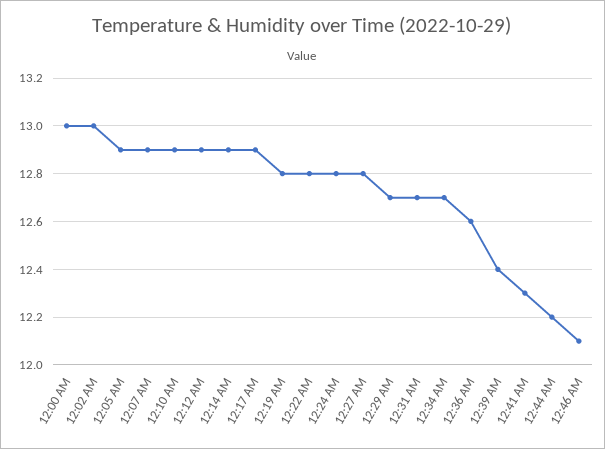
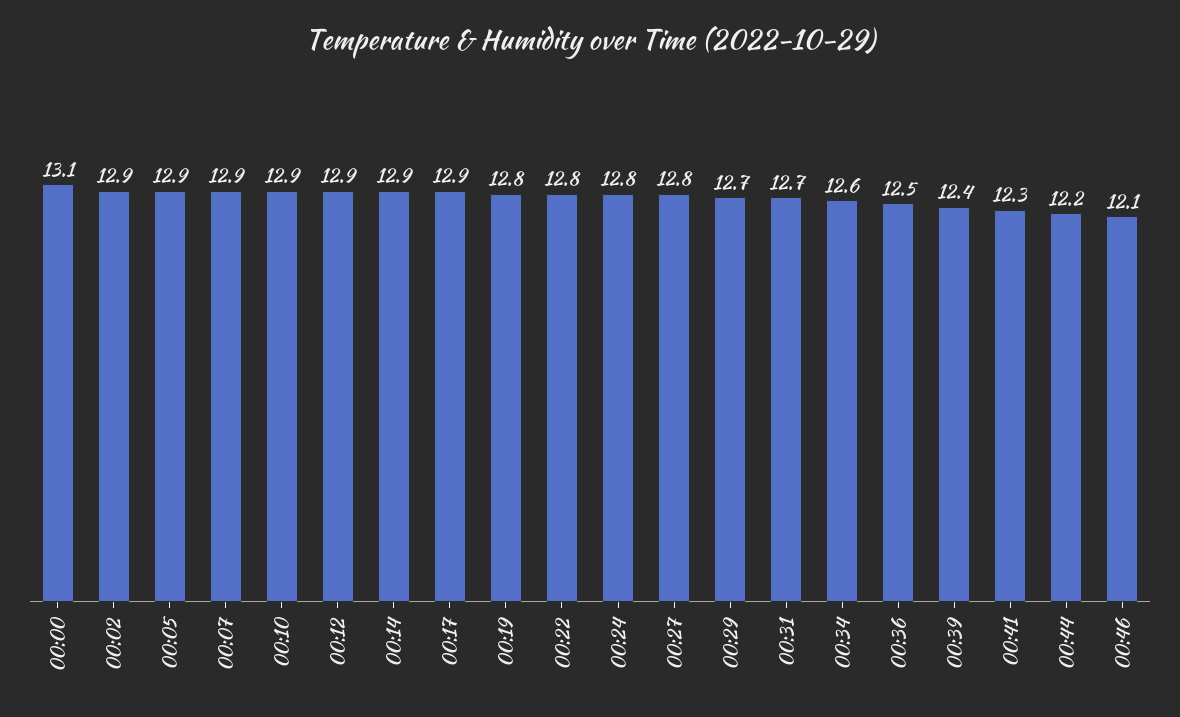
12:00 AM: 13 -> 13.1
12:02 AM: 13 -> 12.9
12:34 AM: 12.7 -> 12.6
12:36 AM: 12.6 -> 12.5

